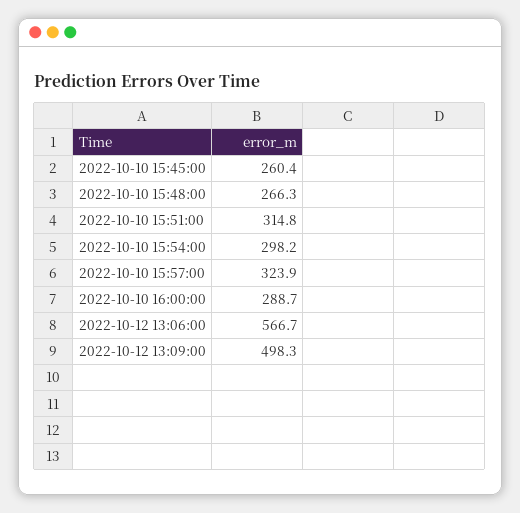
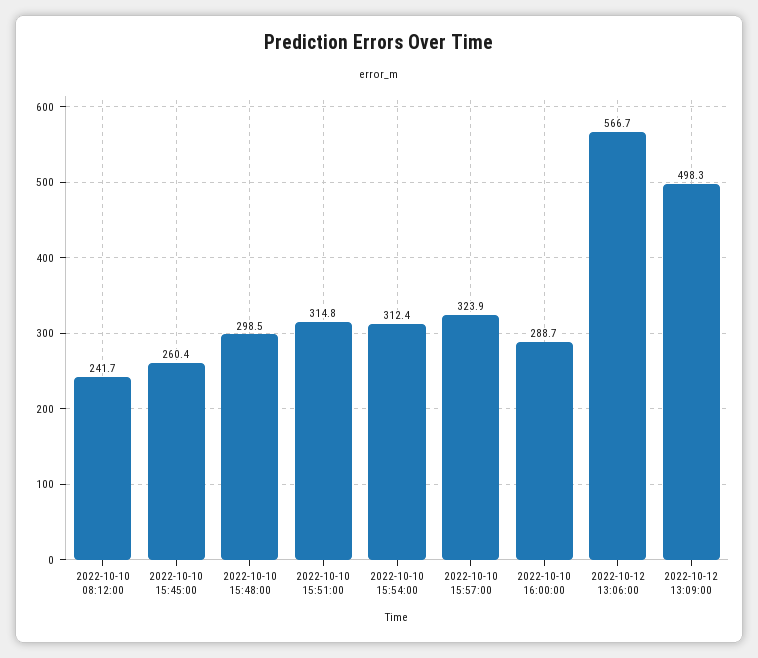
2022-10-10 15:48:00: 266.3 -> 298.5
2022-10-10 15:54:00: 298.2 -> 312.4
2022-10-10 08:12:00: none -> 241.7

